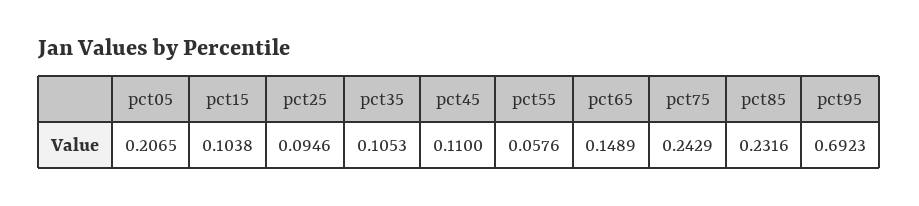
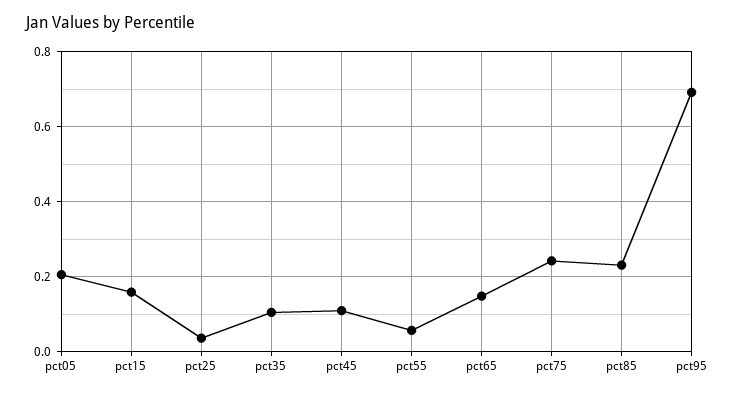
pct15: 0.1038 -> 0.16
pct25: 0.0946 -> 0.04

